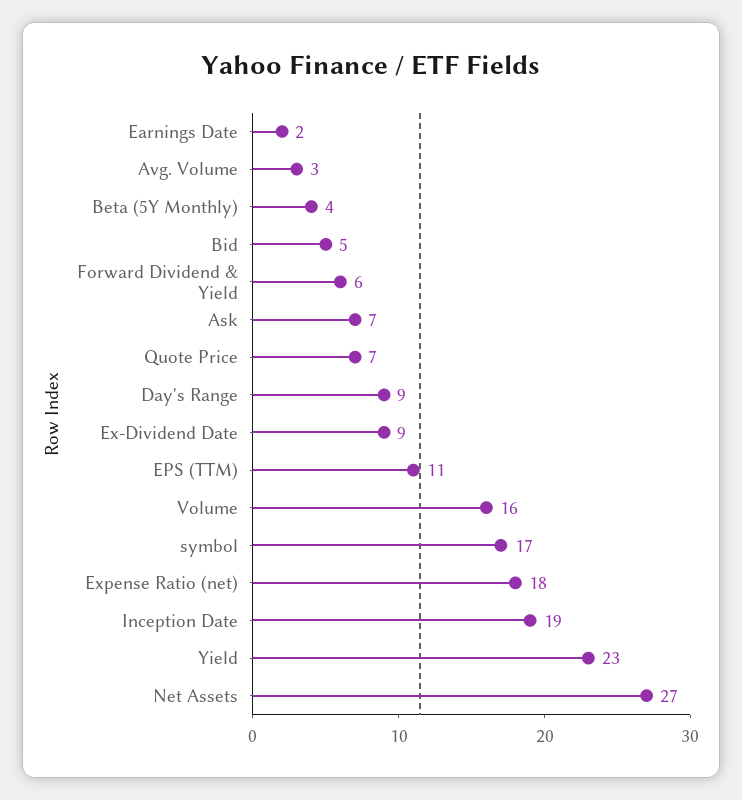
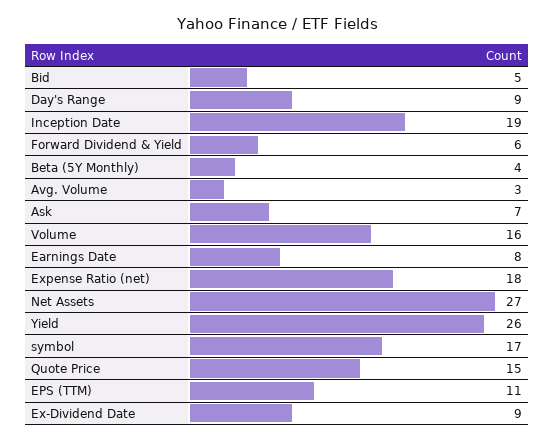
Earnings Date: 2 -> 8
Quote Price: 7 -> 15
Yield: 23 -> 26

